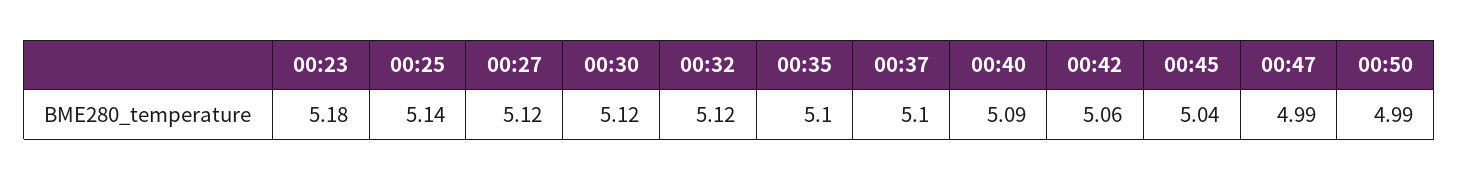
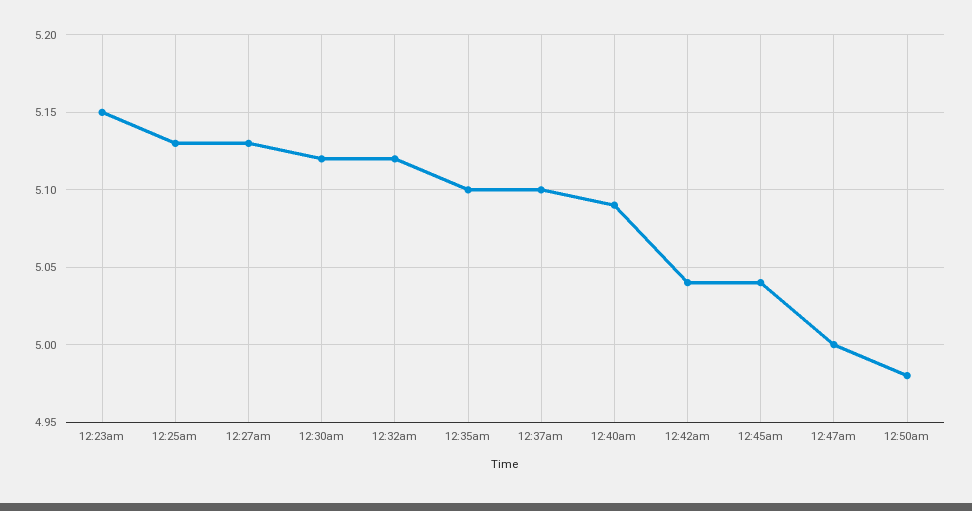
00:23: 5.18 -> 5.15
00:25: 5.14 -> 5.13
00:27: 5.12 -> 5.13
00:42: 5.06 -> 5.04
00:47: 4.99 -> 5
00:50: 4.99 -> 4.98

